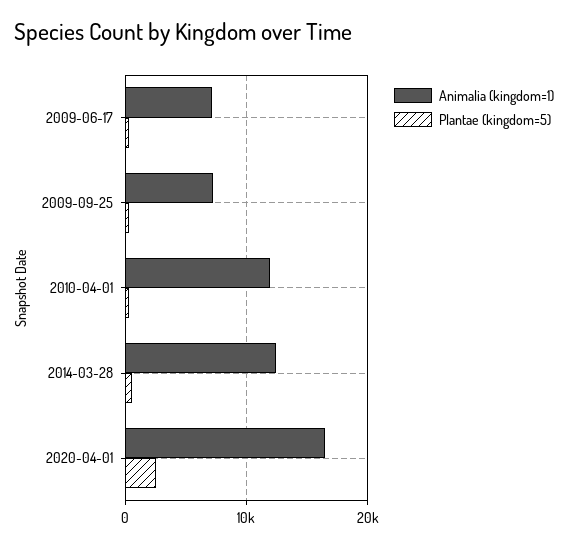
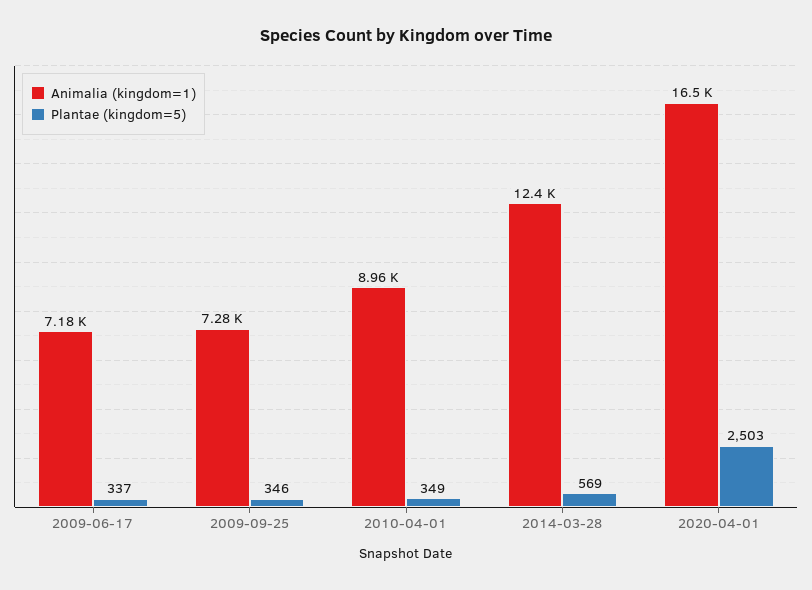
Animalia (kingdom=1), 2010-04-01: 12000 -> 8960

